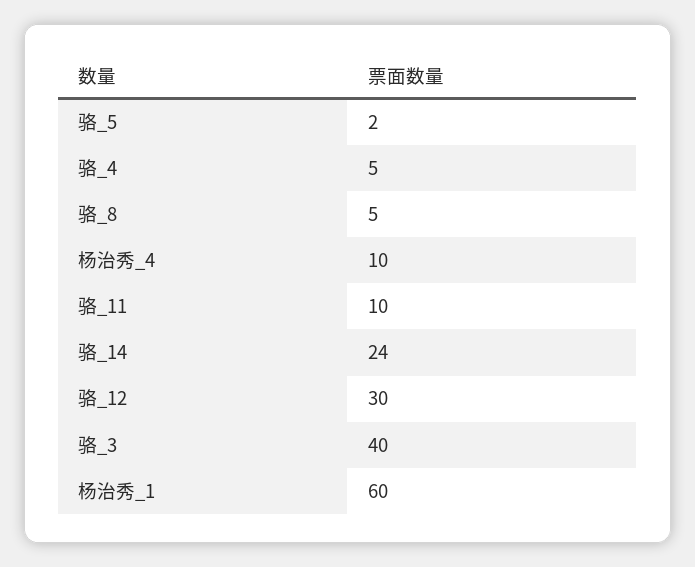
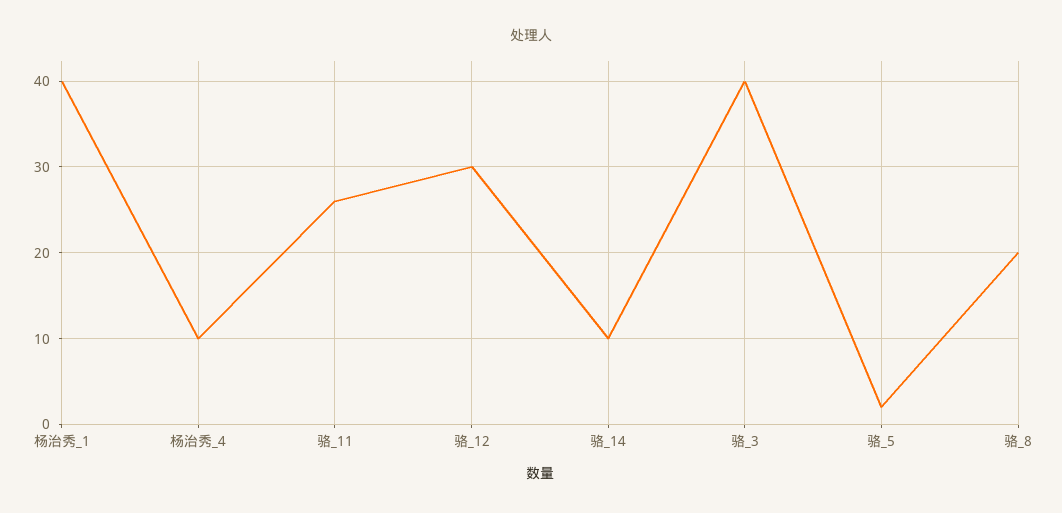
骆_4: 5 -> none
骆_8: 5 -> 20
骆_11: 10 -> 26
骆_14: 24 -> 10
杨治秀_1: 60 -> 40

